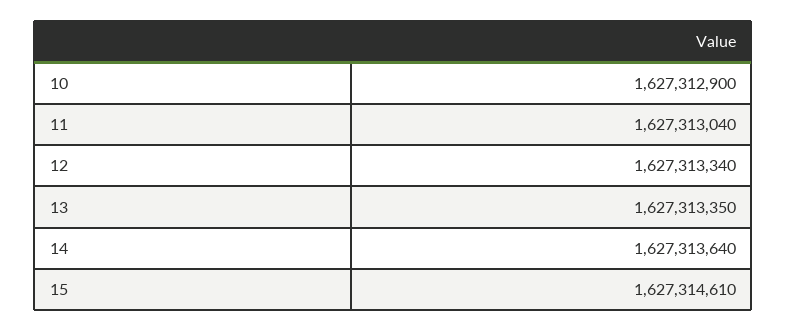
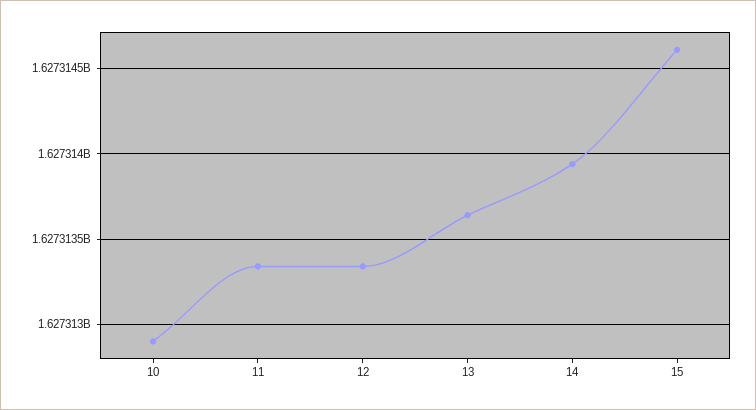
11: 1627313040 -> 1627313350
13: 1627313350 -> 1627313650
14: 1627313640 -> 1627313950

